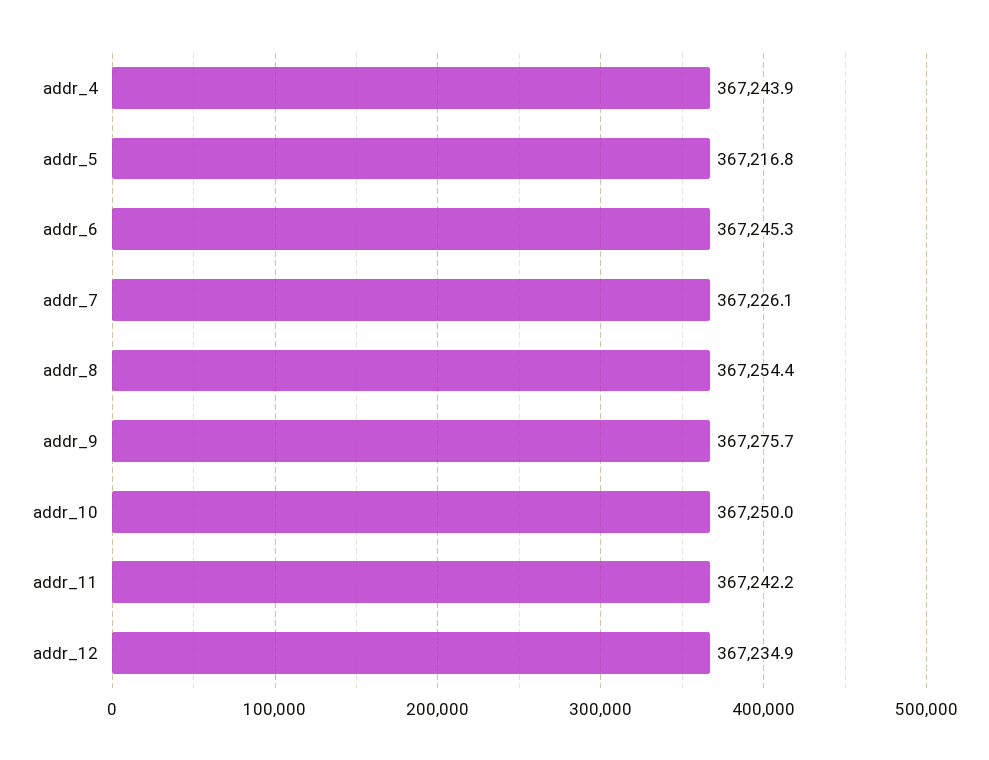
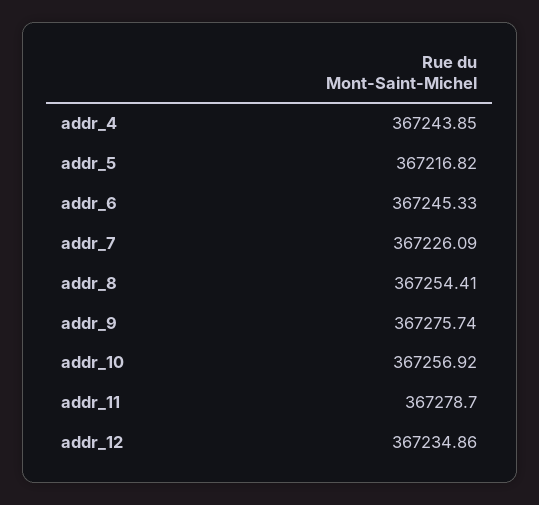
addr_10: 367250 -> 367256.92
addr_11: 367242.2 -> 367278.7

